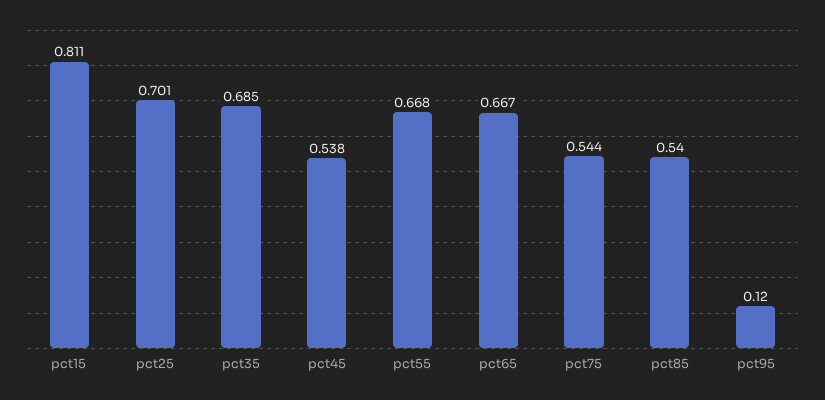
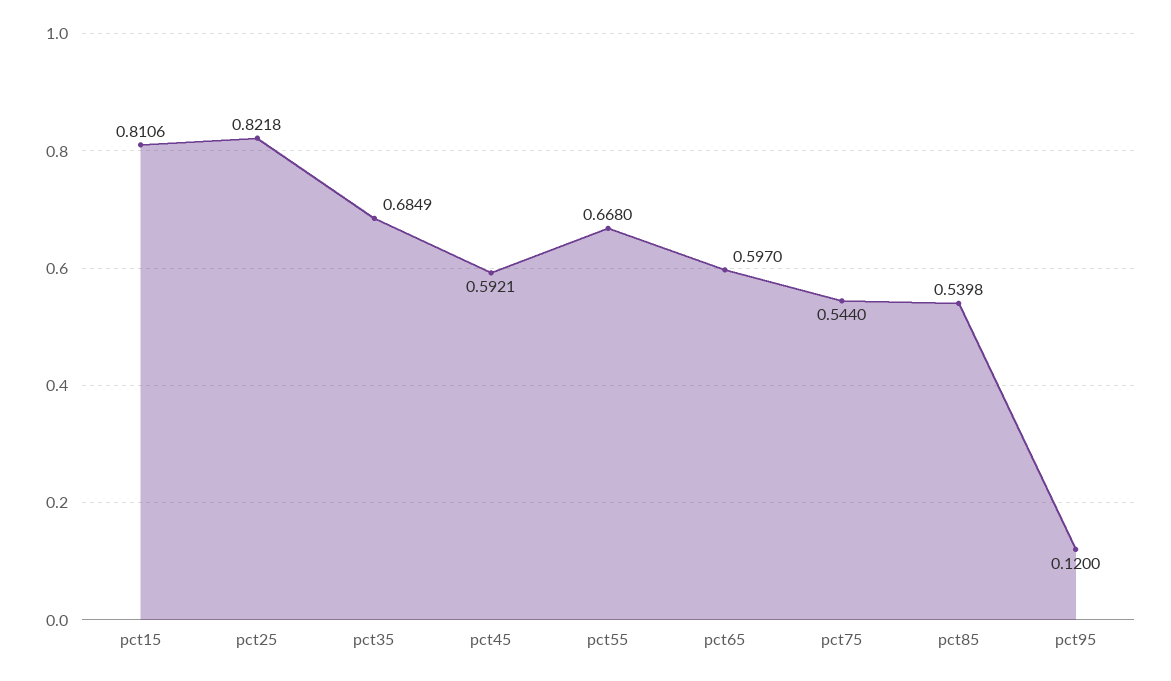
pct25: 0.701 -> 0.8218
pct45: 0.538 -> 0.5921
pct65: 0.667 -> 0.597

